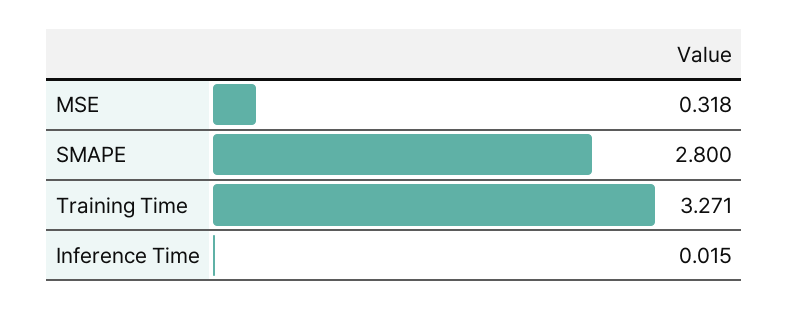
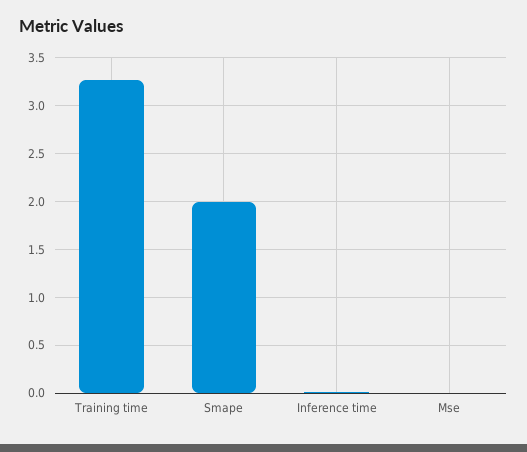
MSE: 0.318 -> 0
SMAPE: 2.8 -> 2

